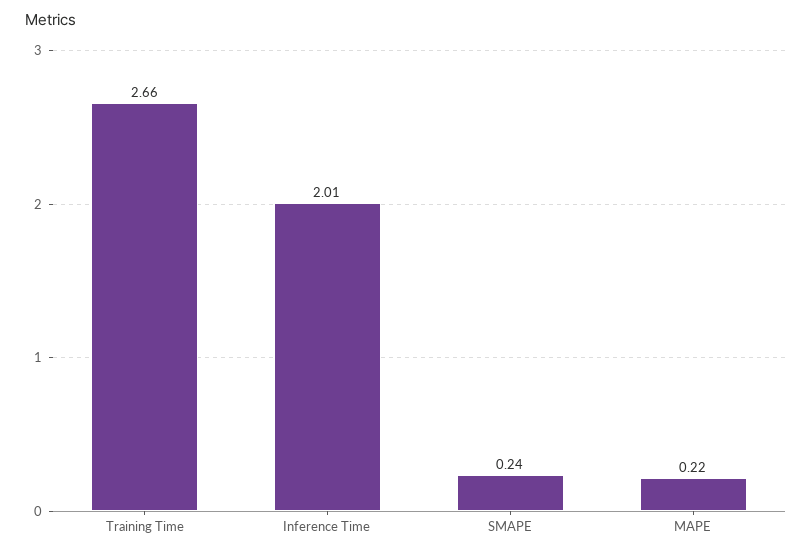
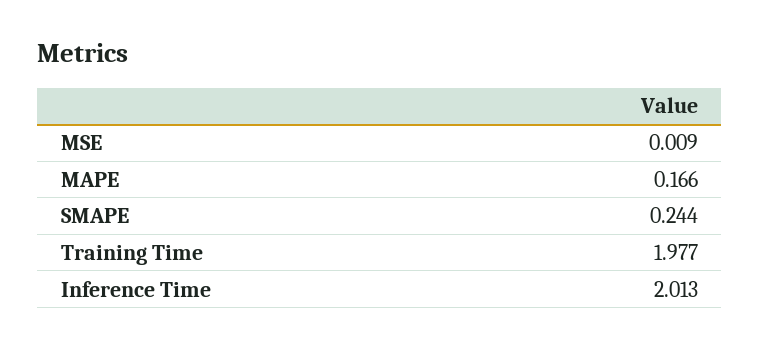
Training Time: 2.66 -> 1.977
MAPE: 0.22 -> 0.166
MSE: none -> 0.009

